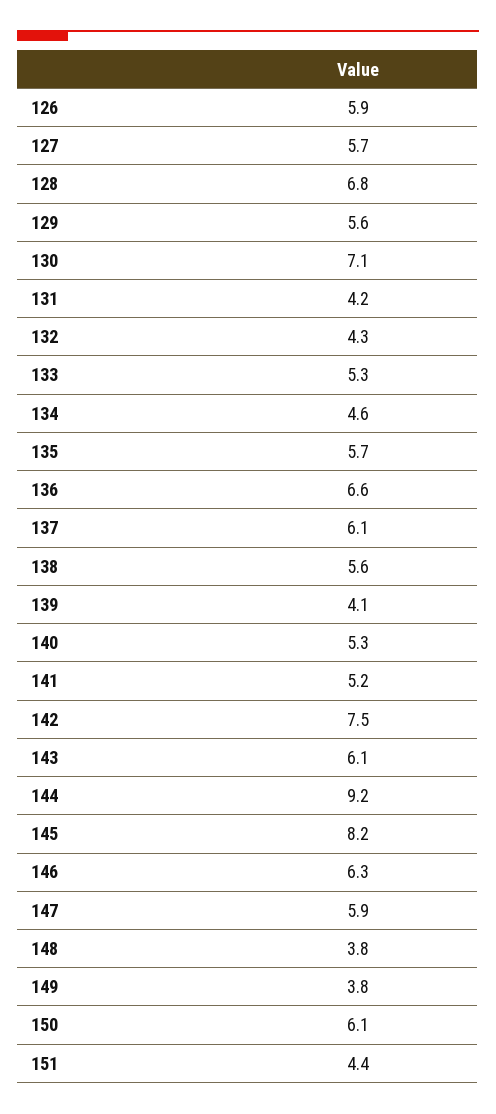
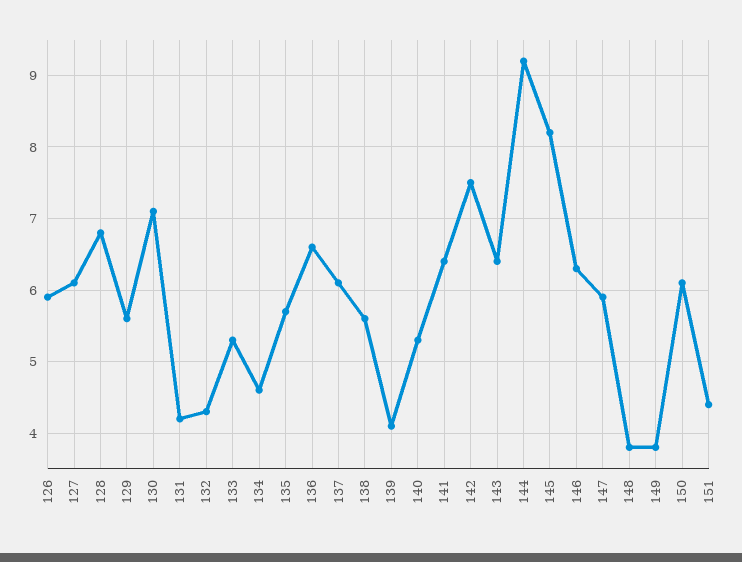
127: 5.7 -> 6.1
141: 5.2 -> 6.4
143: 6.1 -> 6.4

